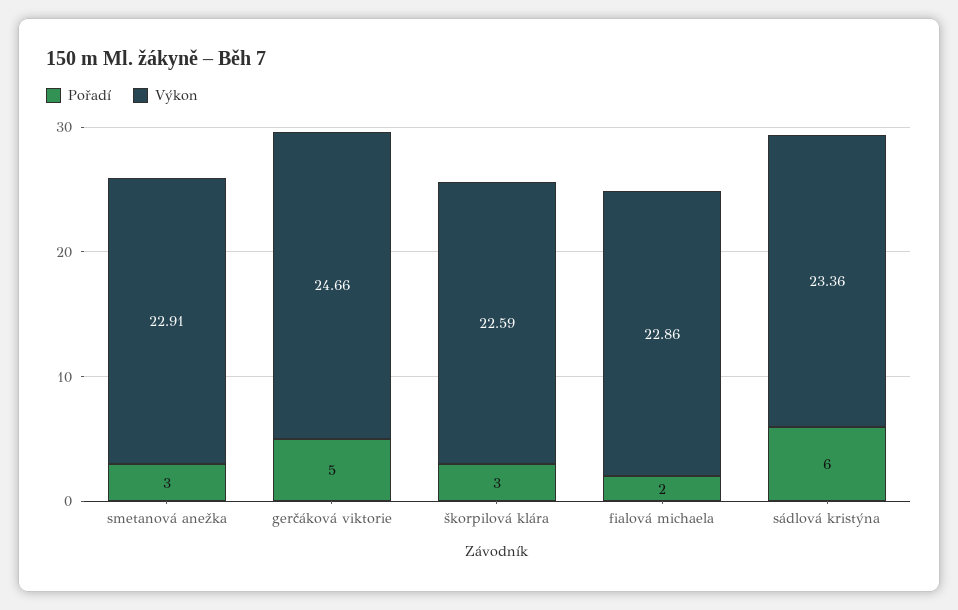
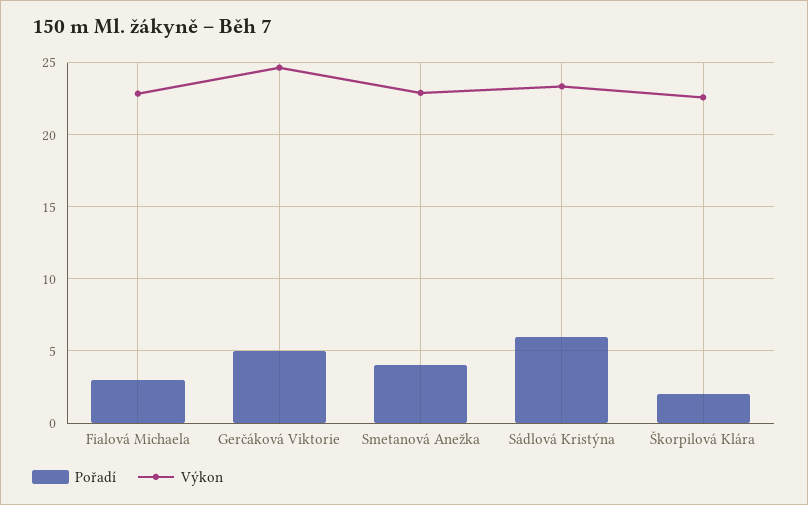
Pořadí, smetanová anežka: 3 -> 4
Pořadí, škorpilová klára: 3 -> 2
Pořadí, fialová michaela: 2 -> 3

